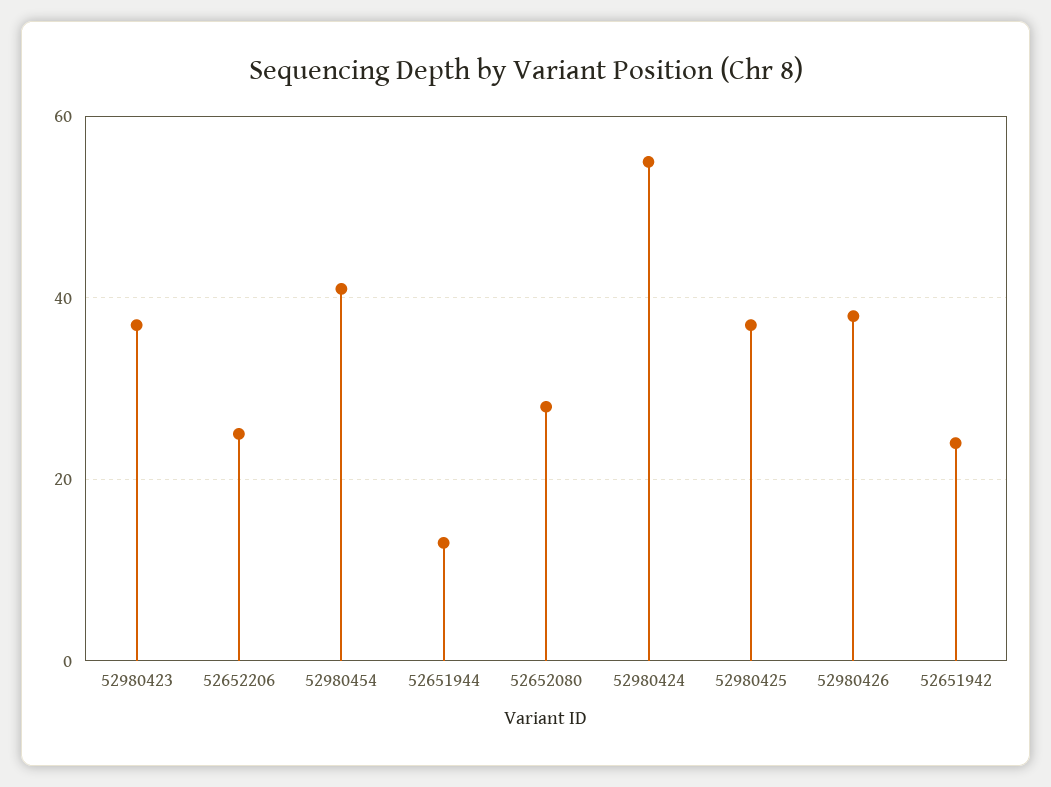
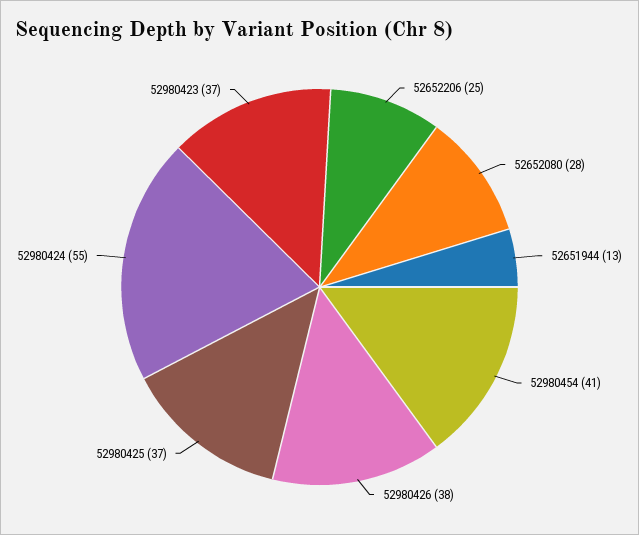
52651942: 25 -> none

